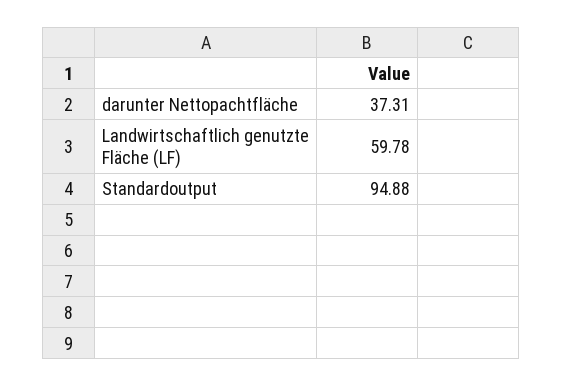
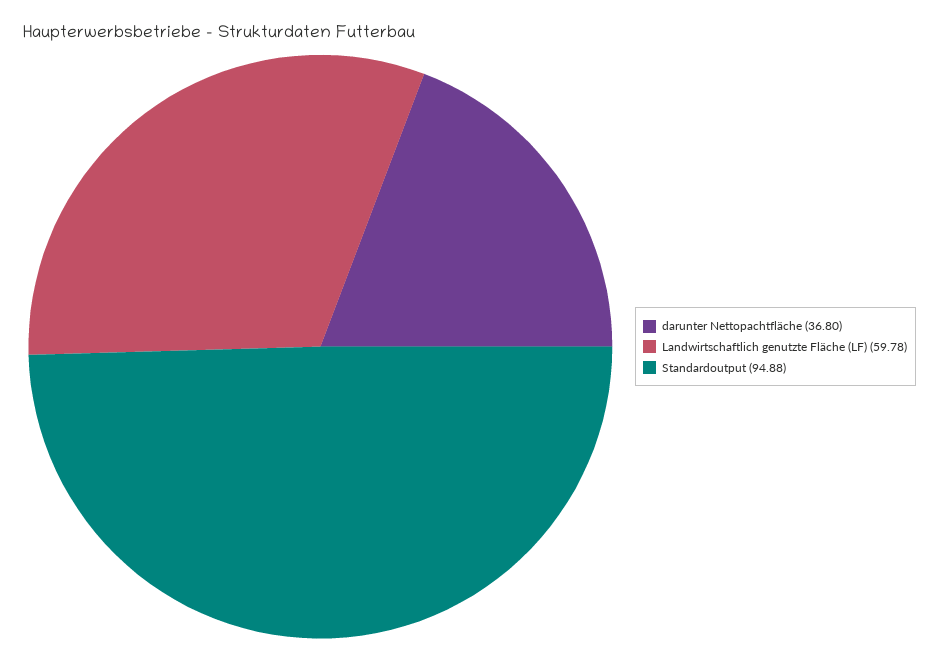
darunter Nettopachtfläche: 37.31 -> 36.8

